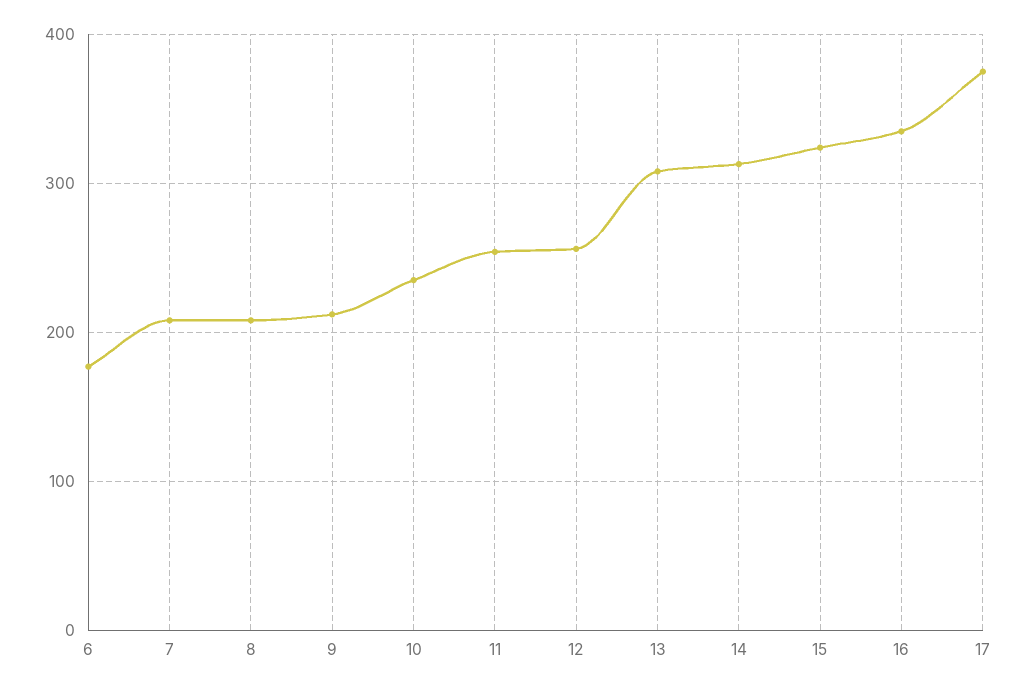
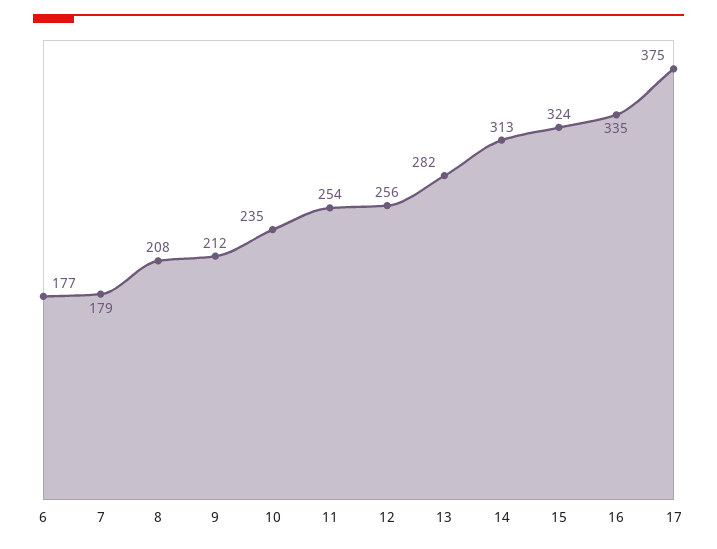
7: 210 -> 179
13: 310 -> 282

